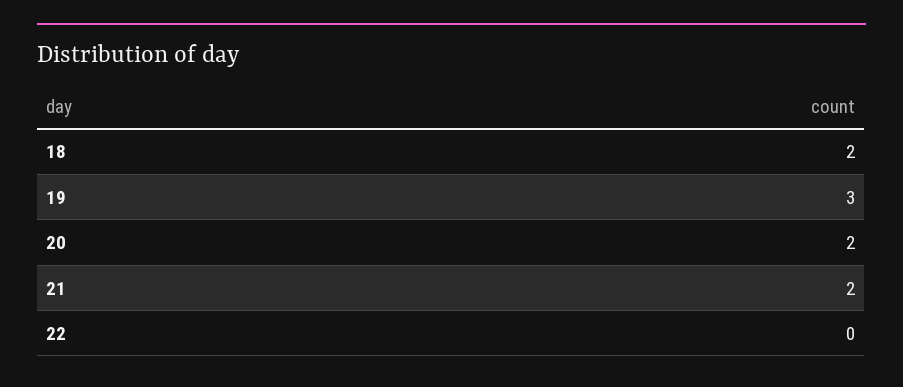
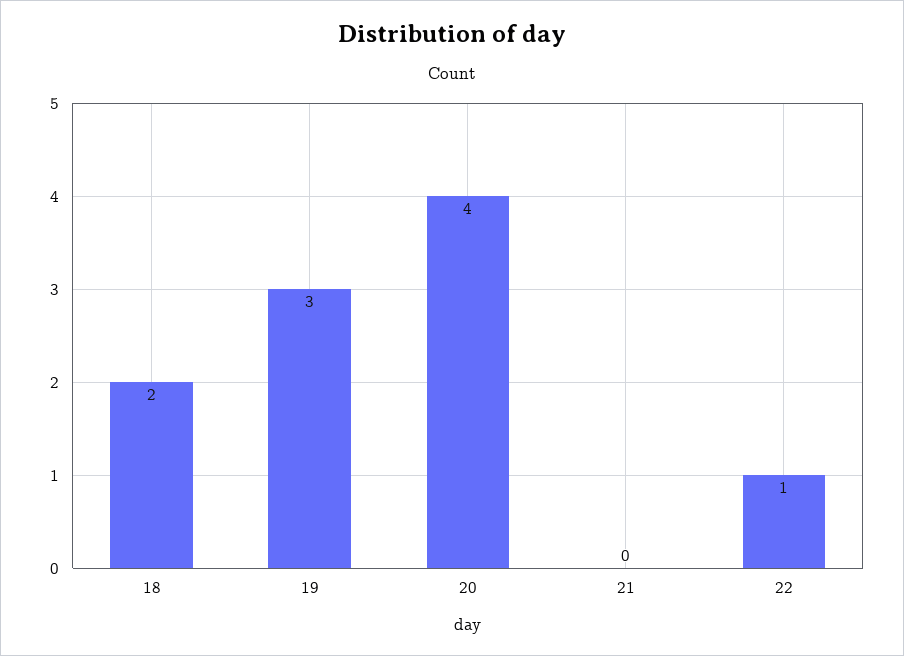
20: 2 -> 4
21: 2 -> 0
22: 0 -> 1

